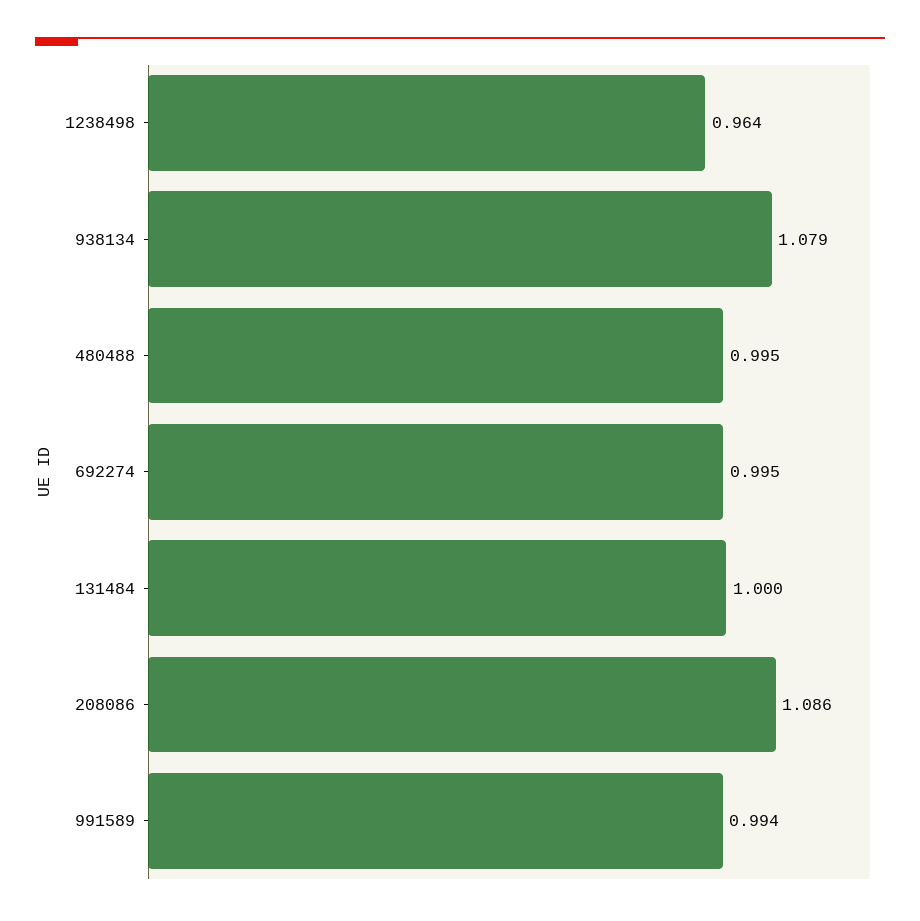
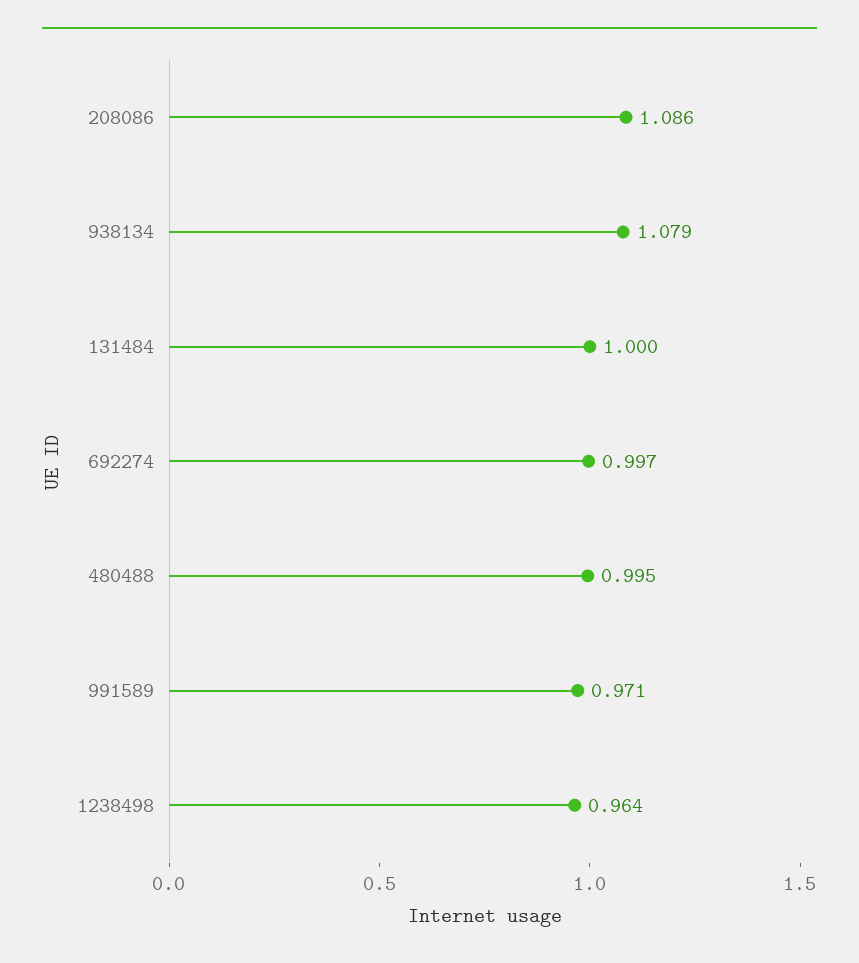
692274: 0.995 -> 0.997
991589: 0.994 -> 0.971

